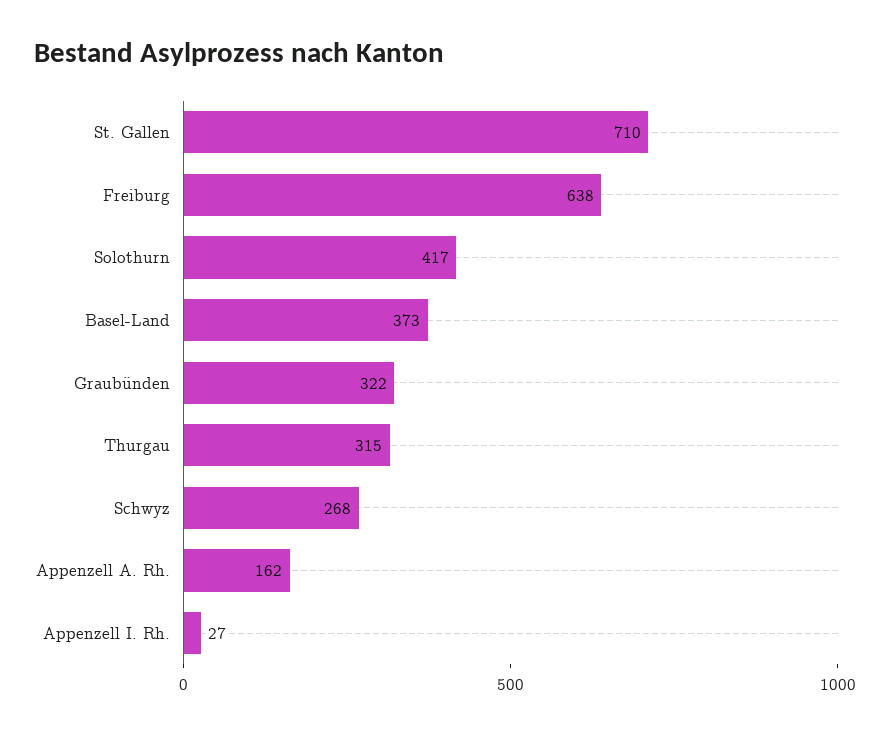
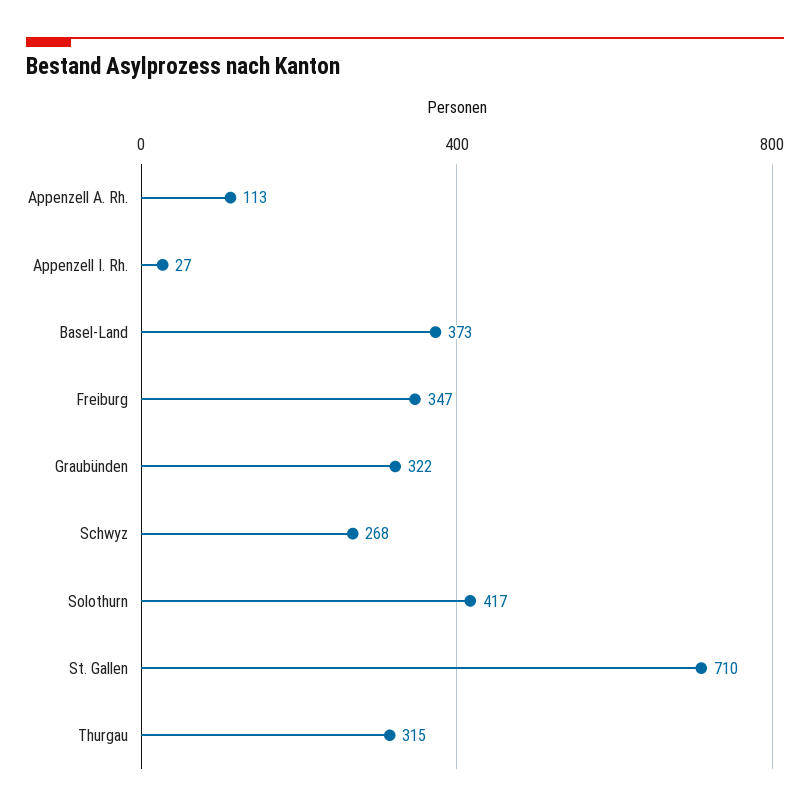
Freiburg: 638 -> 347
Appenzell A. Rh.: 162 -> 113

